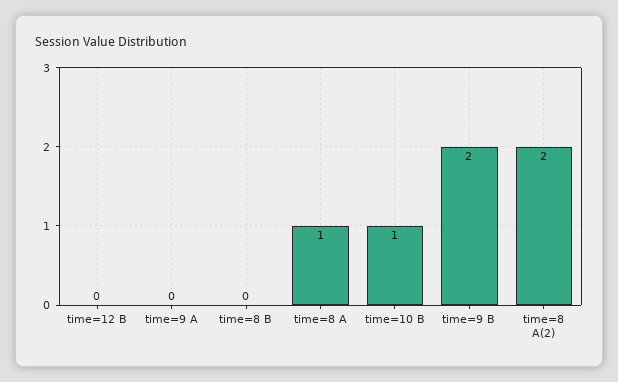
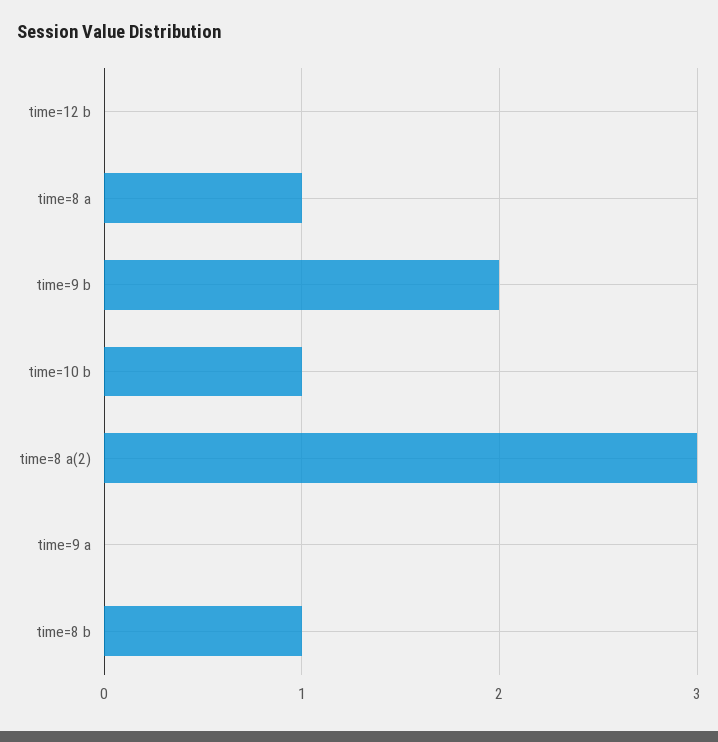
time=8 B: 0 -> 1
time=8 A(2): 2 -> 3

